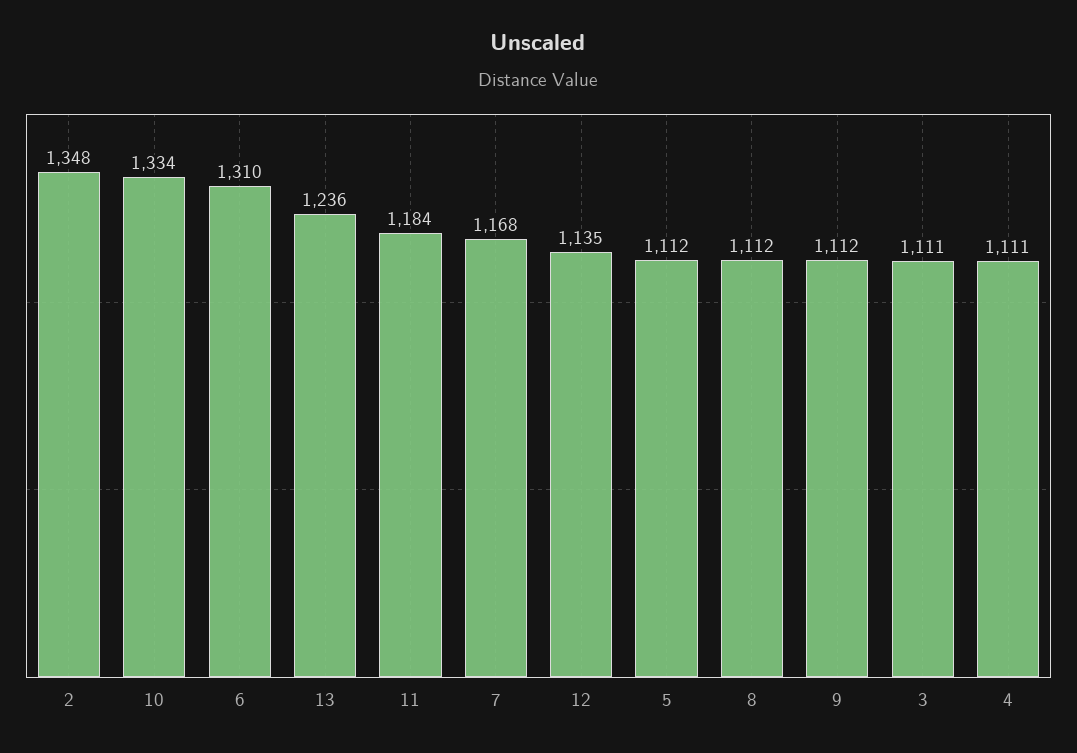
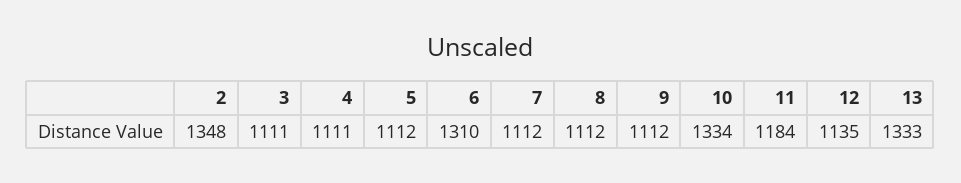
13: 1236 -> 1333
7: 1168 -> 1112

